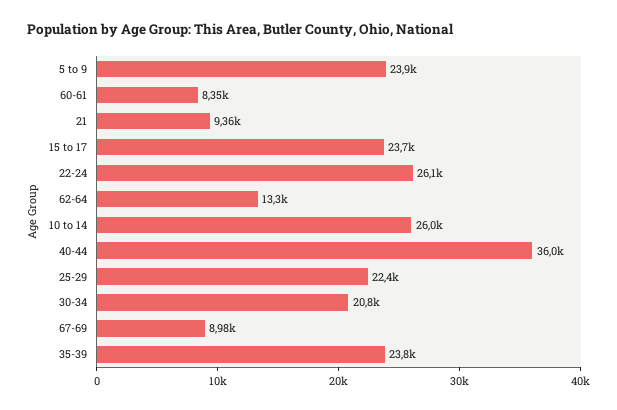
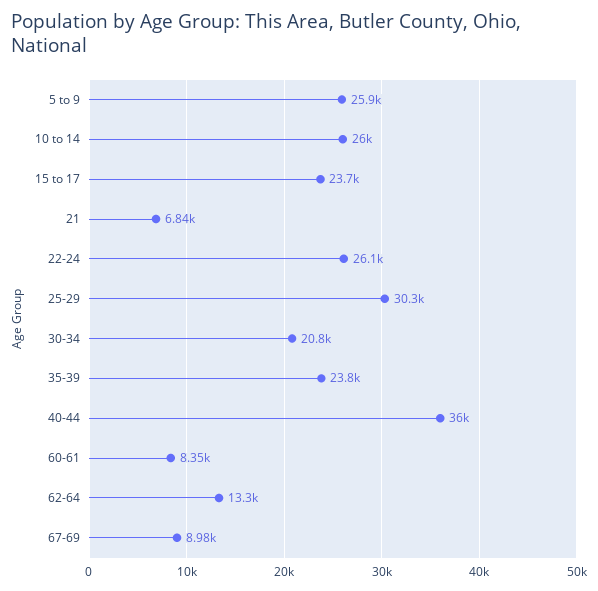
5 to 9: 23900 -> 25900
21: 9360 -> 6840
25-29: 22400 -> 30300

